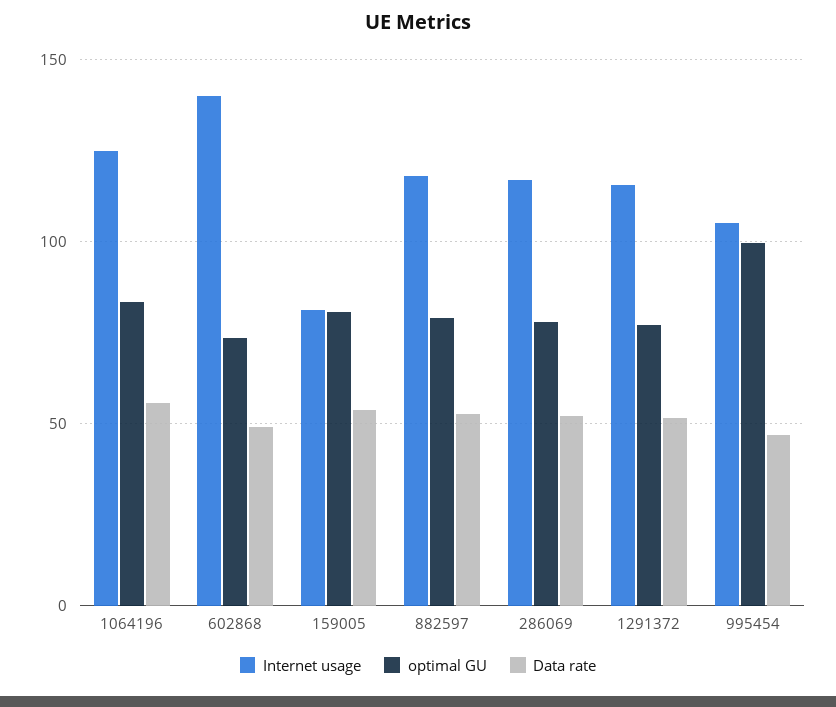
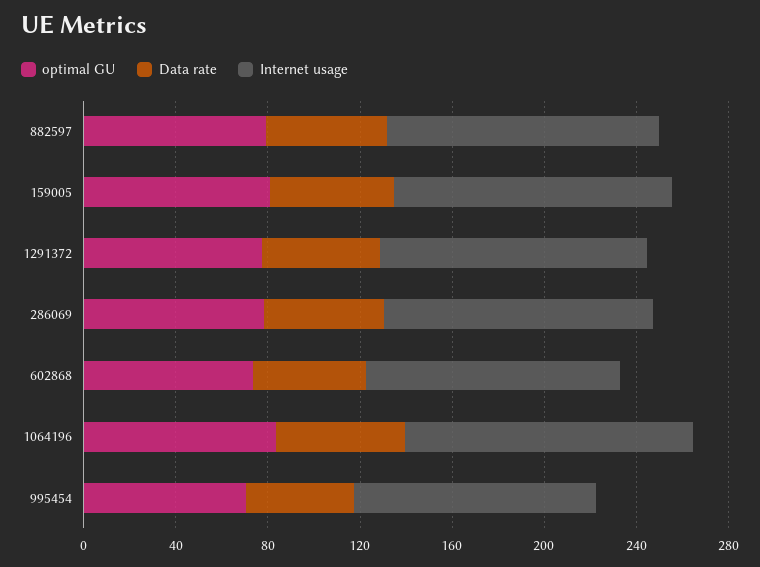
Internet usage, 602868: 140 -> 110
Internet usage, 159005: 80 -> 120
optimal GU, 995454: 100 -> 70

